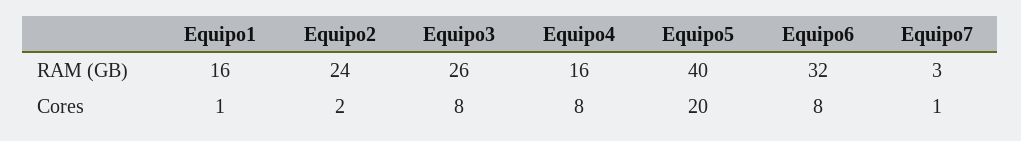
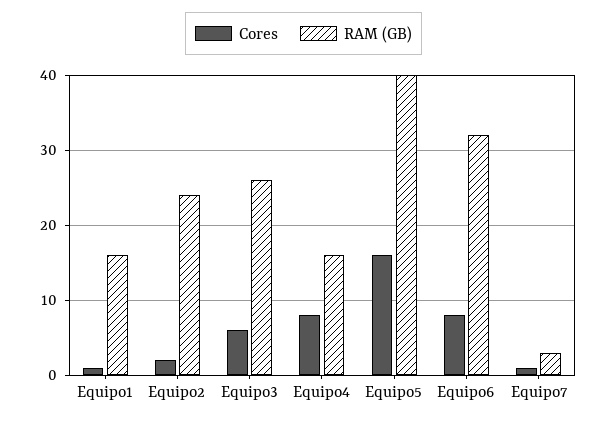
Cores, Equipo3: 8 -> 6
Cores, Equipo5: 20 -> 16

